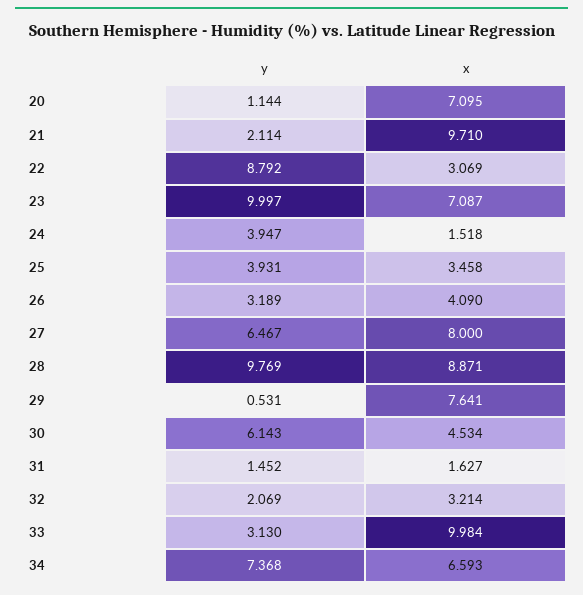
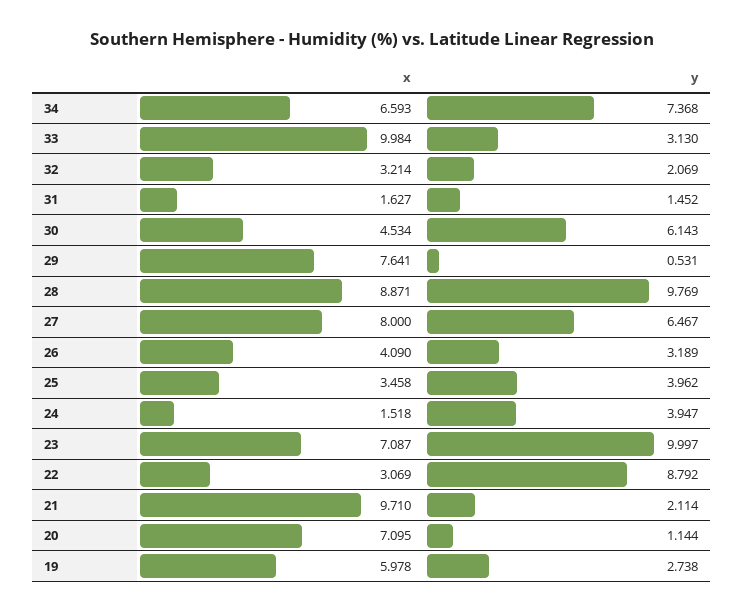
y, 25: 3.931 -> 3.962
x, 19: none -> 5.978
y, 19: none -> 2.738

